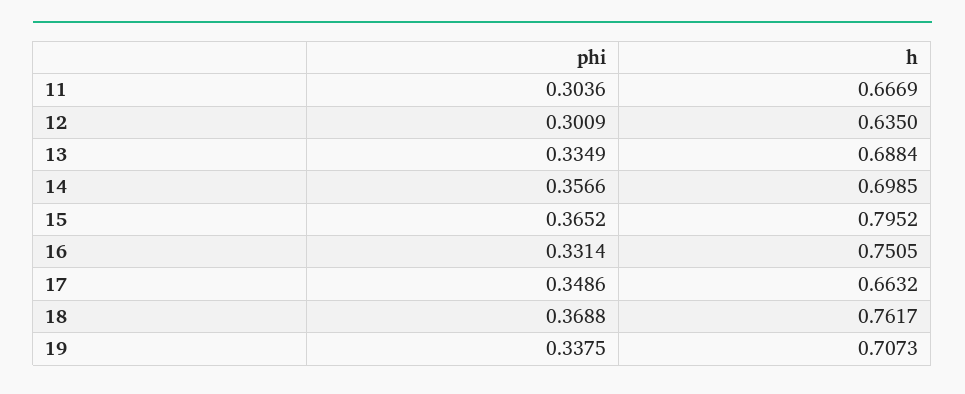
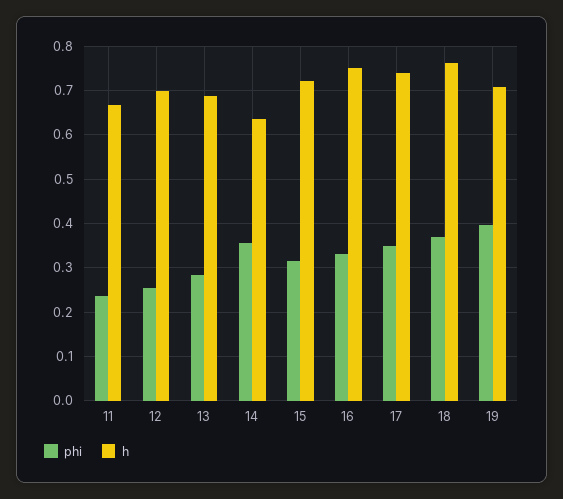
phi, 11: 0.3036 -> 0.24
phi, 12: 0.3009 -> 0.26
h, 12: 0.635 -> 0.7
phi, 13: 0.3349 -> 0.28
h, 14: 0.6985 -> 0.64
phi, 15: 0.3652 -> 0.32
h, 15: 0.7952 -> 0.72
h, 17: 0.6632 -> 0.74
phi, 19: 0.3375 -> 0.4

